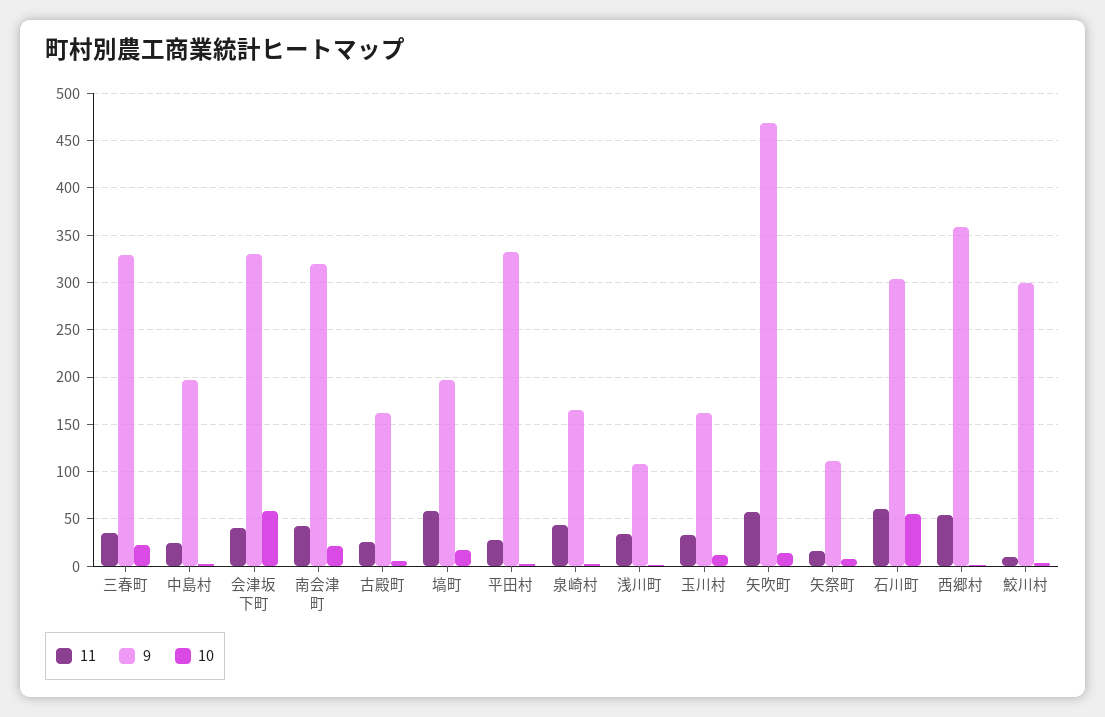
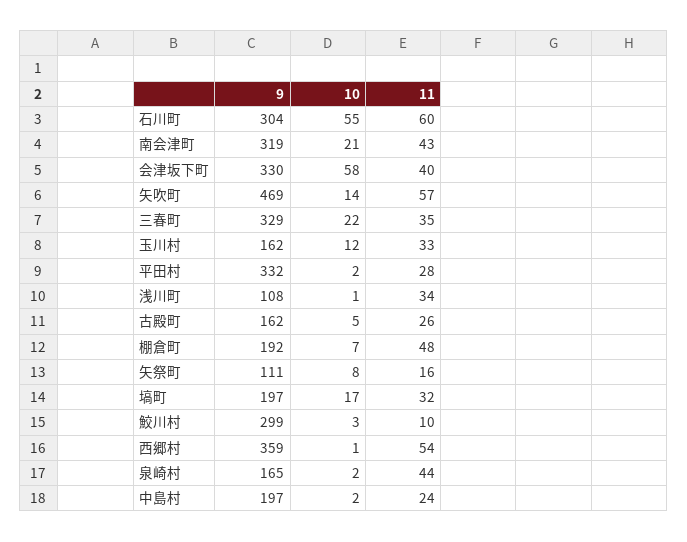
11, 塙町: 60 -> 32
9, 棚倉町: none -> 192
10, 棚倉町: none -> 7
11, 棚倉町: none -> 48

